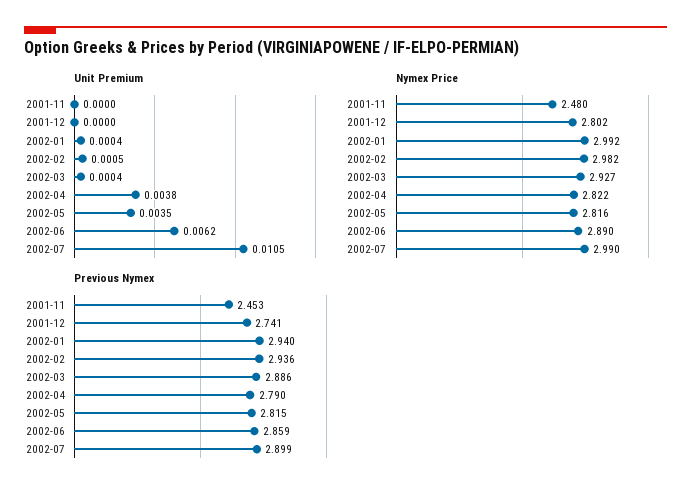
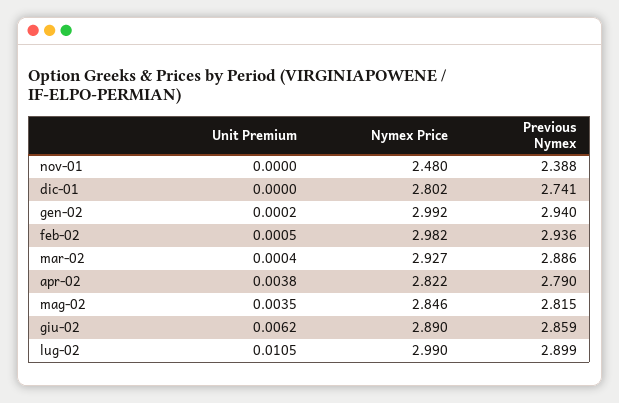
Unit Premium, 2002-01: 0.0004 -> 0.0002
Nymex Price, 2002-05: 2.816 -> 2.846
Previous Nymex, 2001-11: 2.453 -> 2.388

